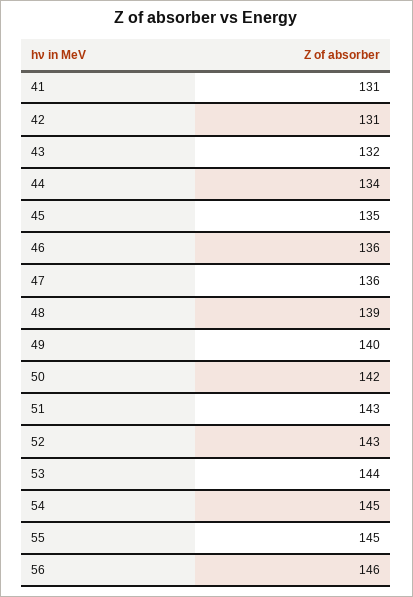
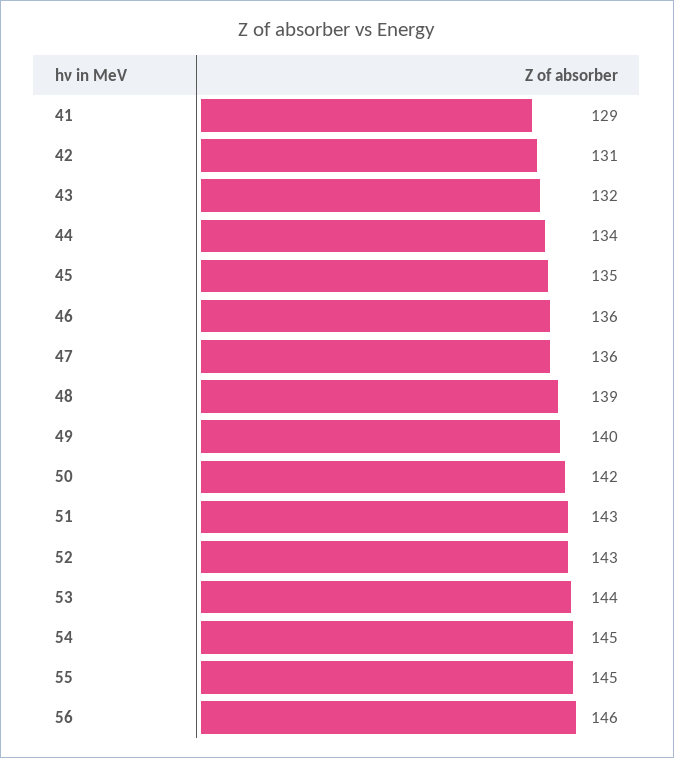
41: 131 -> 129

